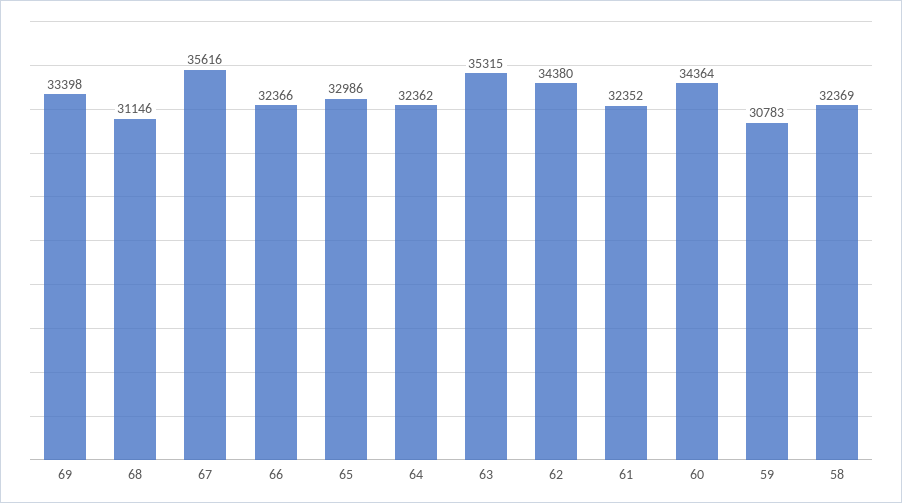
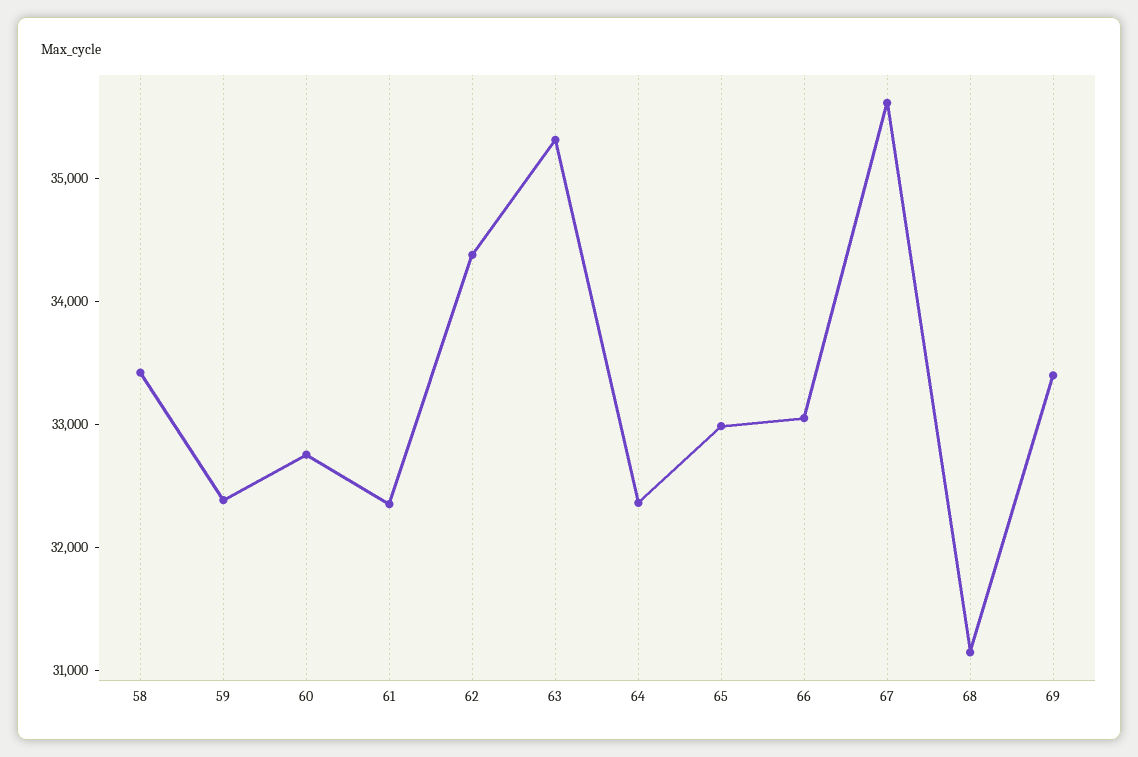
66: 32366 -> 33000
60: 34364 -> 32800
59: 30783 -> 32400
58: 32369 -> 33400

